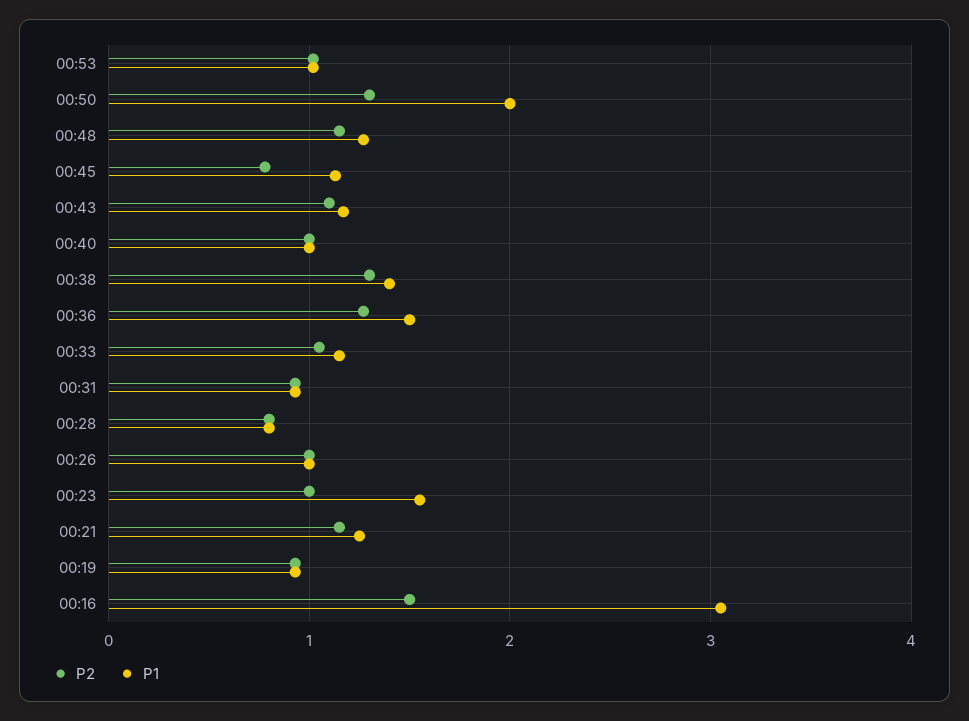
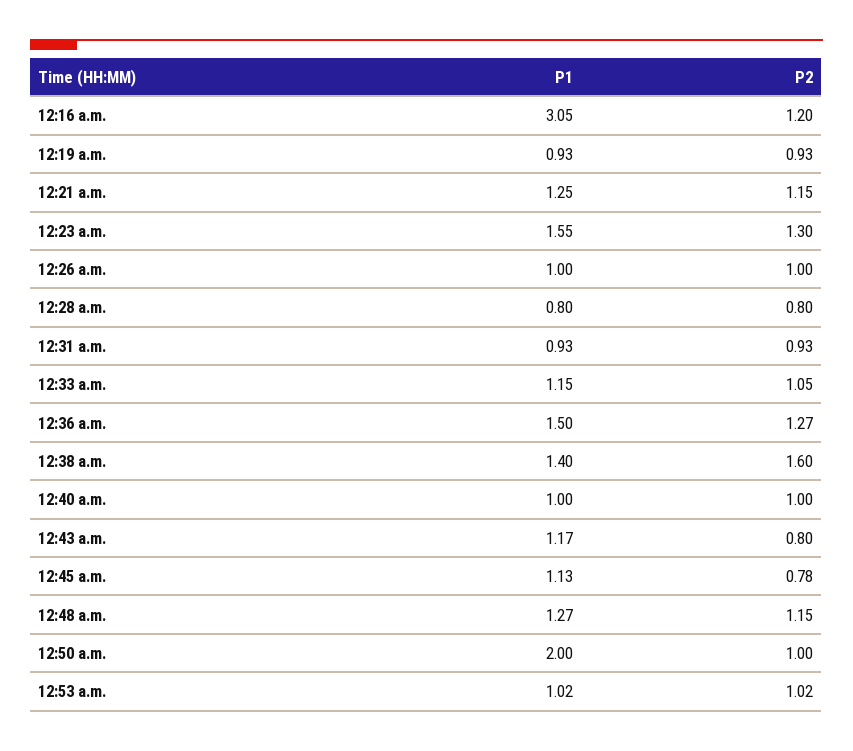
P2, 00:50: 1.3 -> 1
P2, 00:43: 1.1 -> 0.8
P2, 00:38: 1.3 -> 1.6
P2, 00:23: 1 -> 1.3
P2, 00:16: 1.5 -> 1.2

